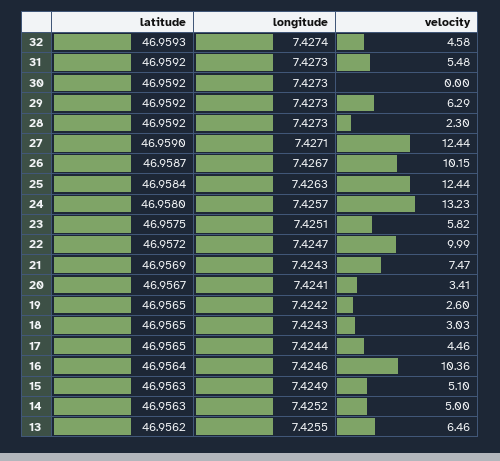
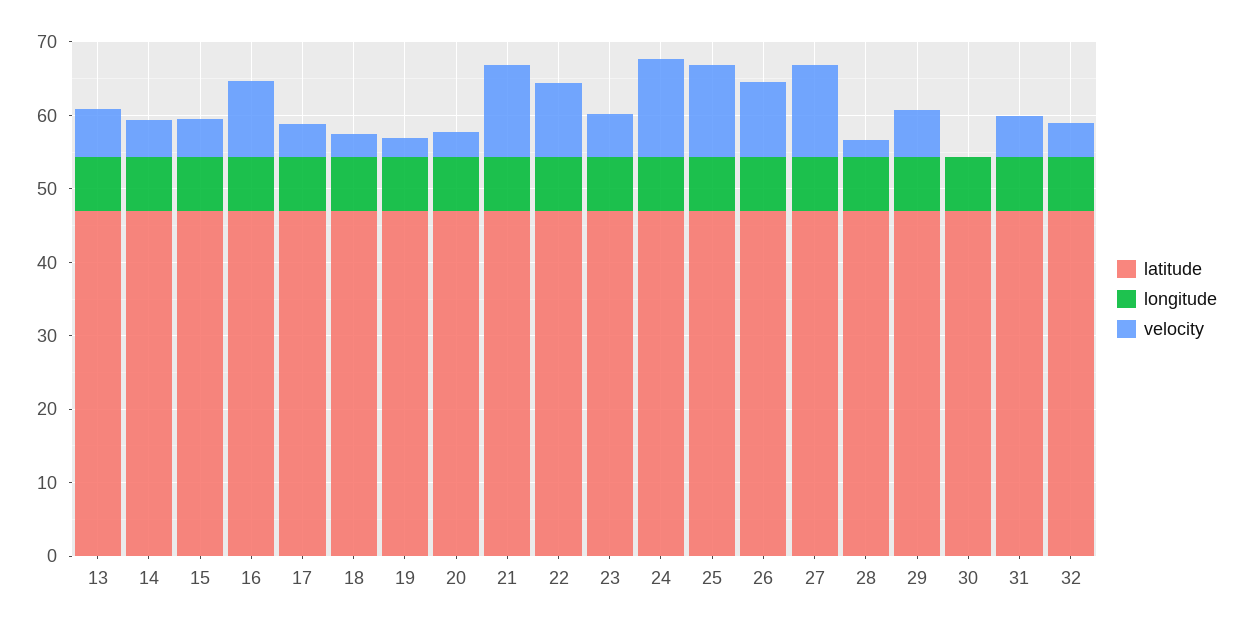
velocity, 21: 7.47 -> 12

